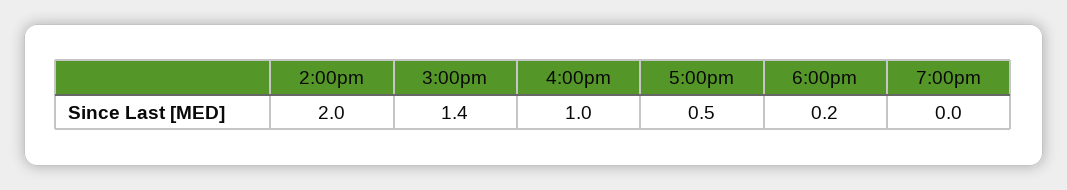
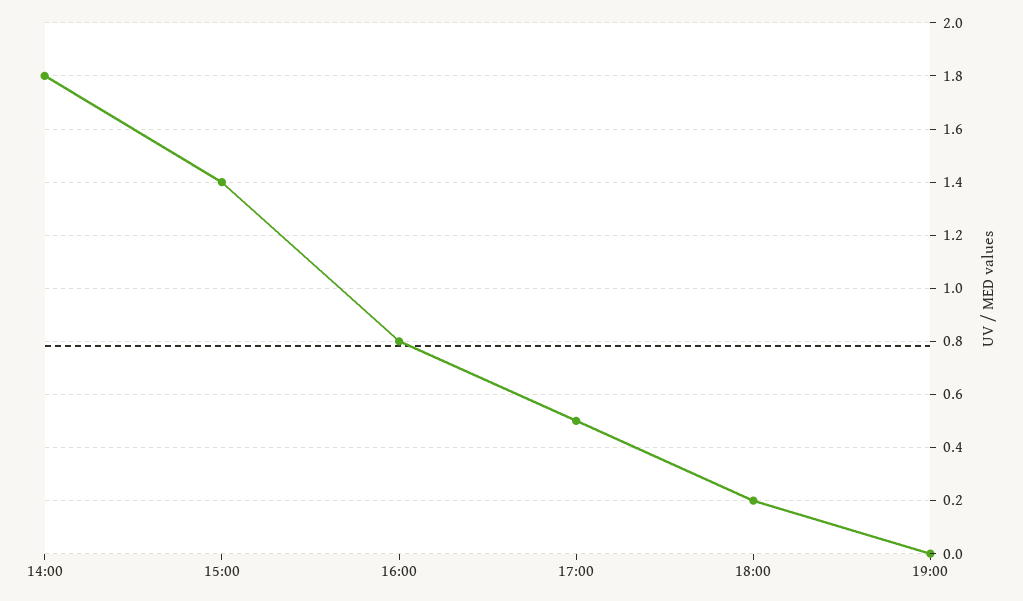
2:00pm: 2 -> 1.8
4:00pm: 1 -> 0.8

